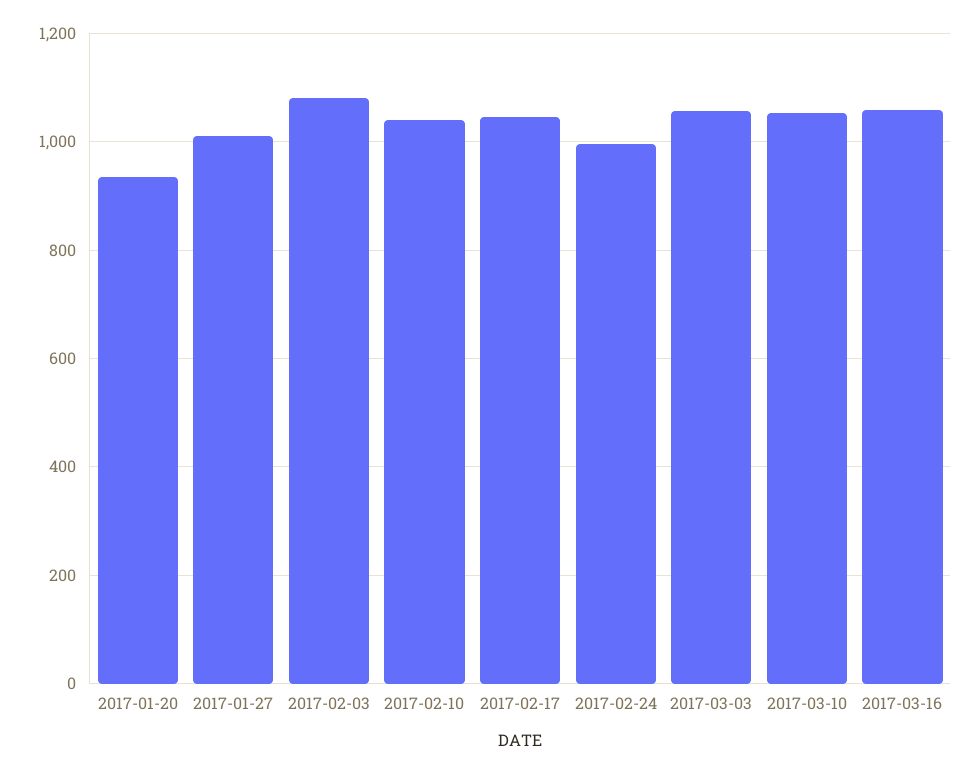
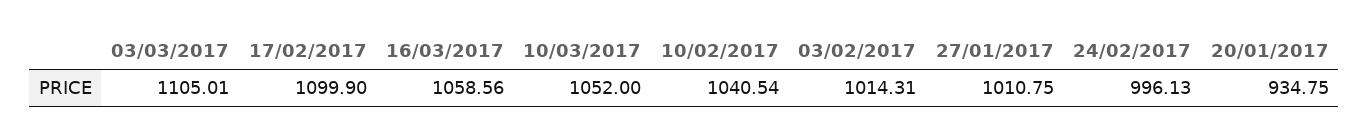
2017-02-03: 1080 -> 1014.31
2017-02-17: 1040 -> 1099.9
2017-03-03: 1060 -> 1105.01

